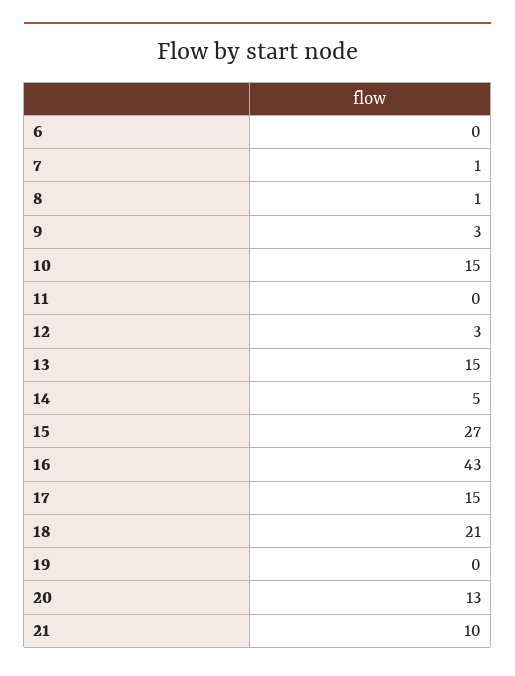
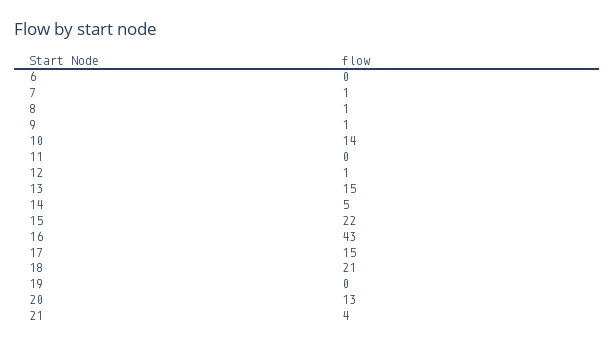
9: 3 -> 1
10: 15 -> 14
12: 3 -> 1
15: 27 -> 22
21: 10 -> 4

